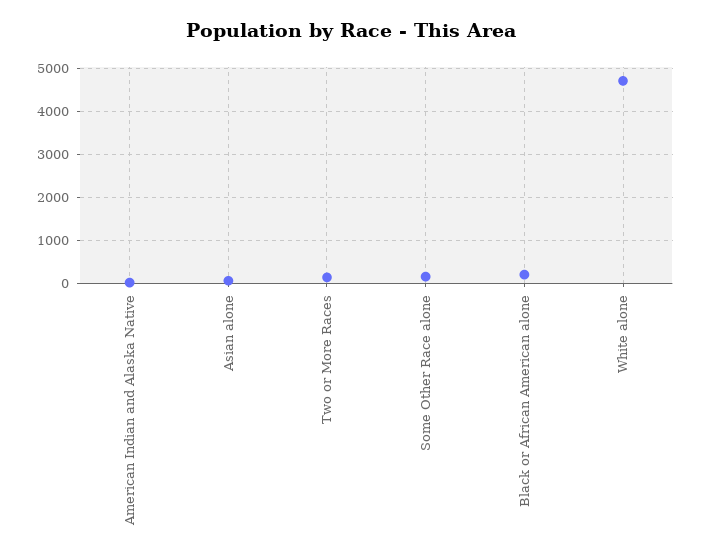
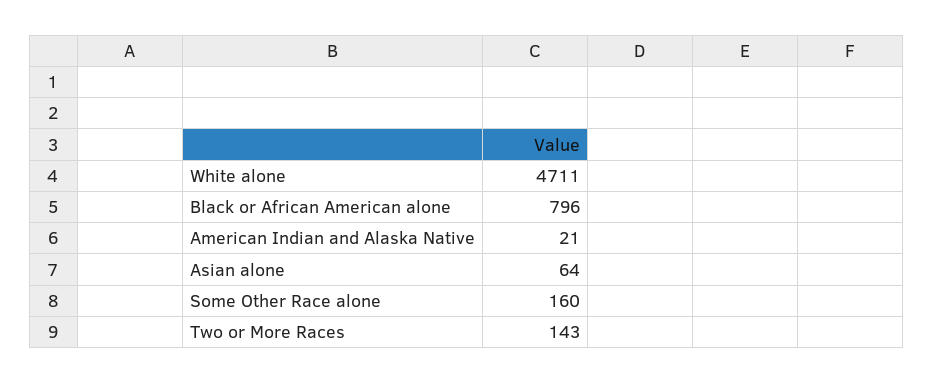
Black or African American alone: 200 -> 796

